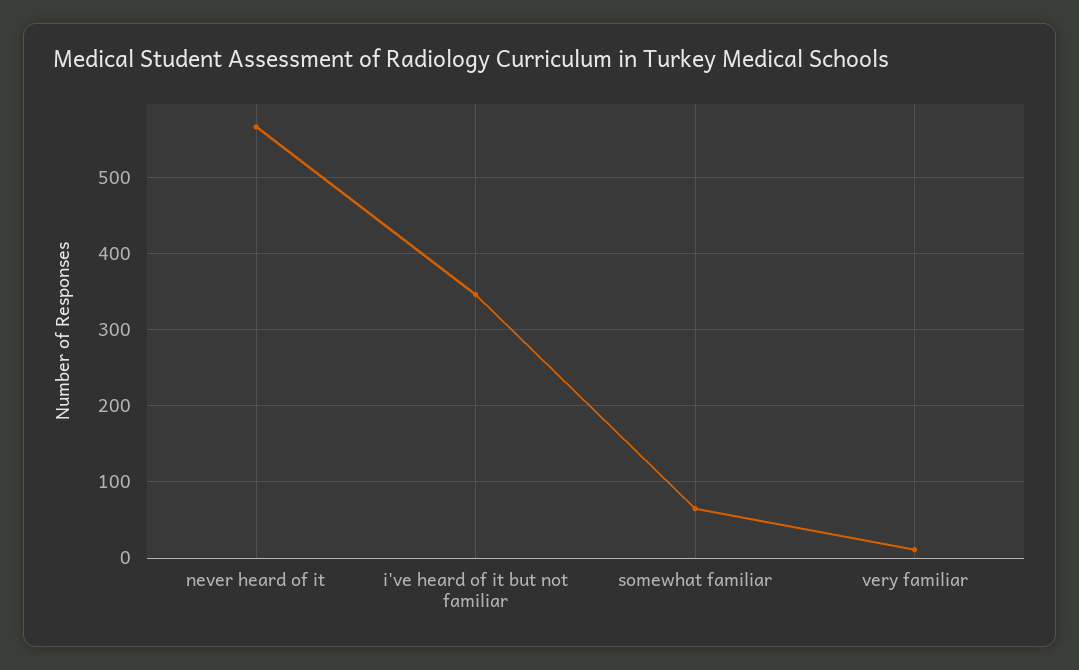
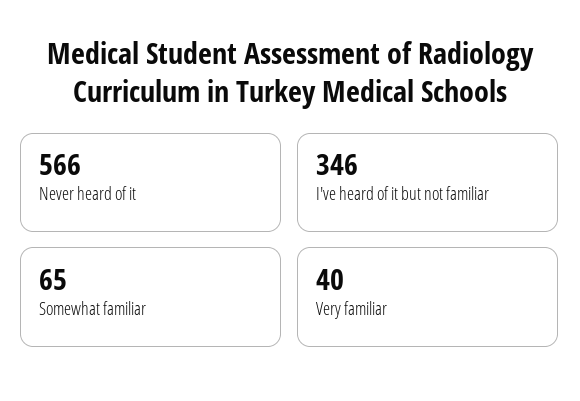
very familiar: 10 -> 40

